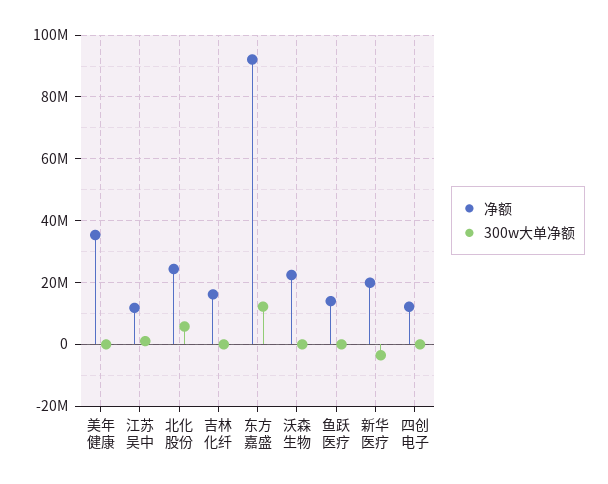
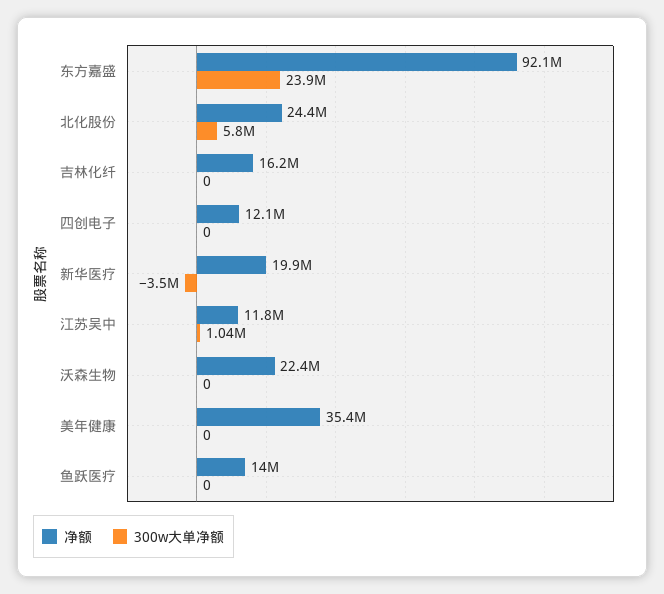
300w大单净额, 东方嘉盛: 12000000 -> 23900000

